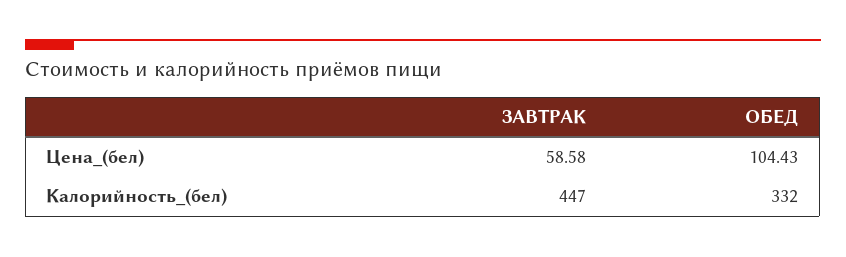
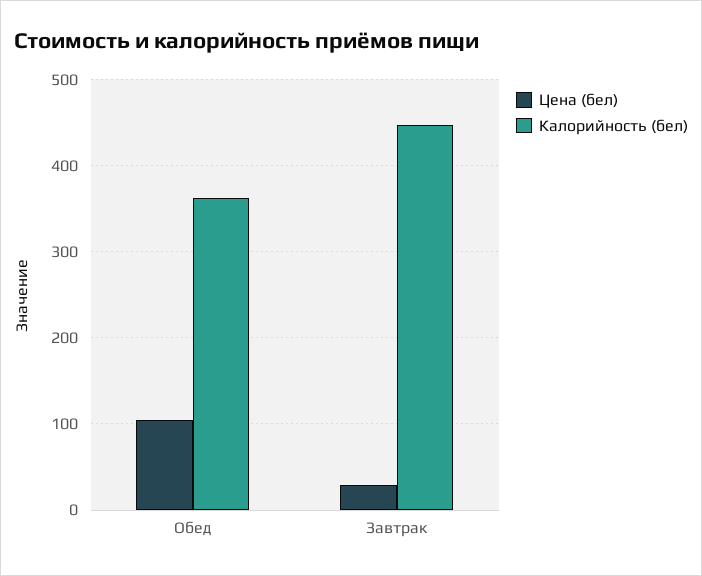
Цена_(бел), ЗАВТРАК: 58.58 -> 30
Калорийность_(бел), ОБЕД: 332 -> 360

